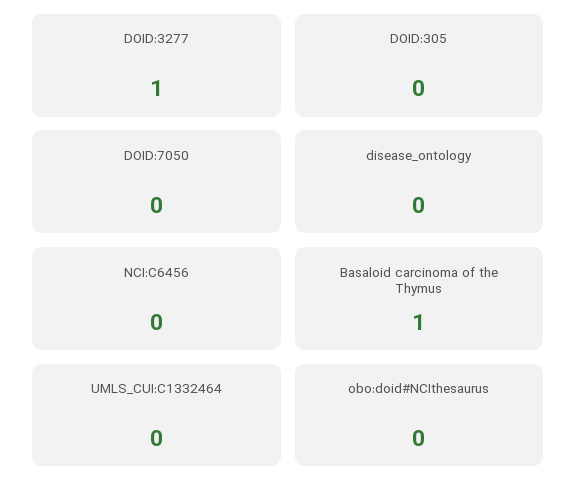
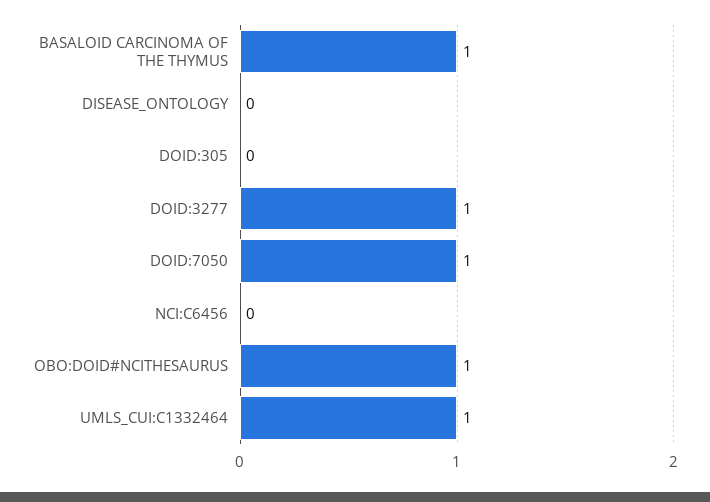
DOID:7050: 0 -> 1
UMLS_CUI:C1332464: 0 -> 1
obo:doid#NCIthesaurus: 0 -> 1

